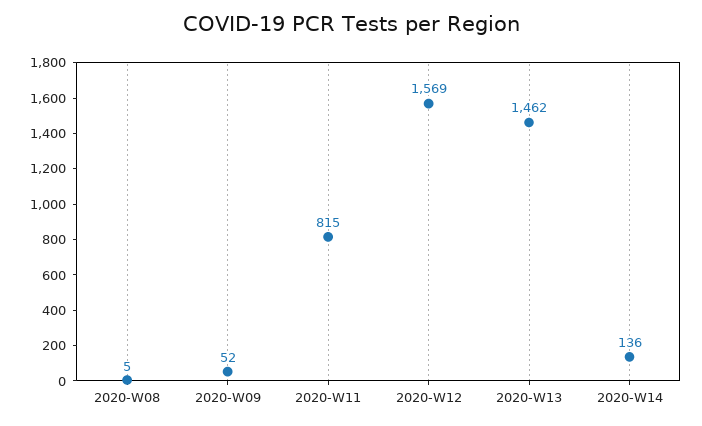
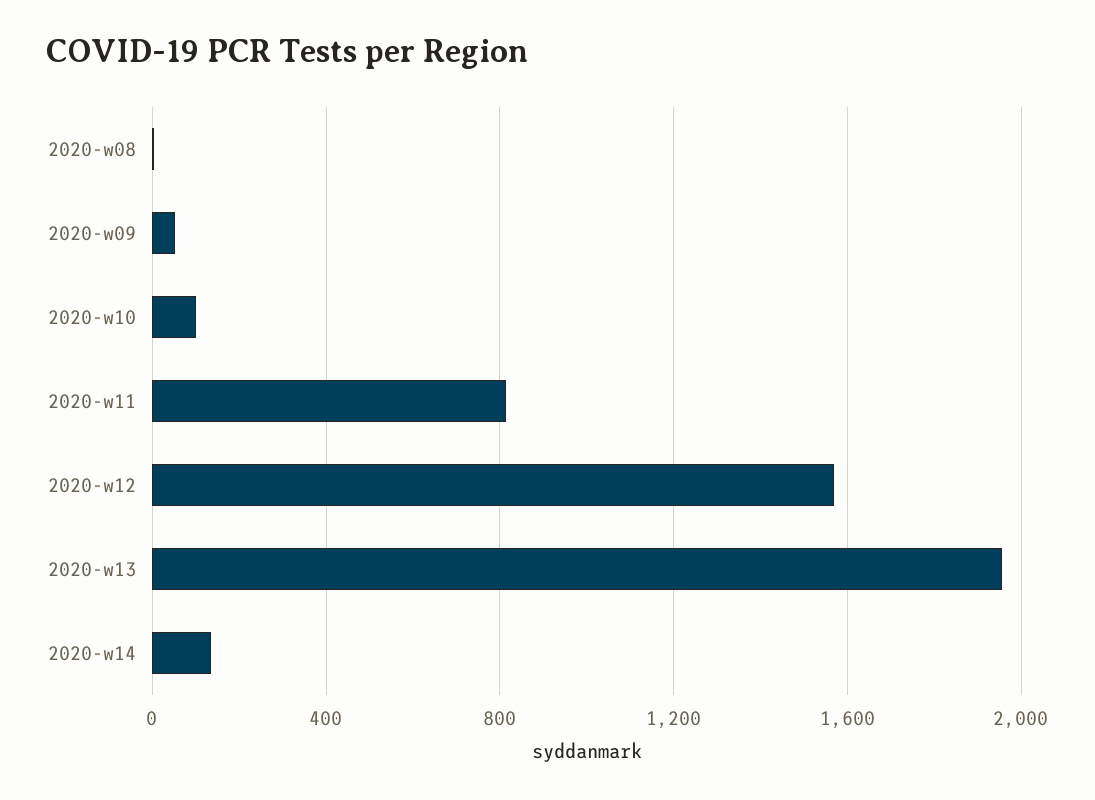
2020-W13: 1462 -> 1950
2020-w10: none -> 100

